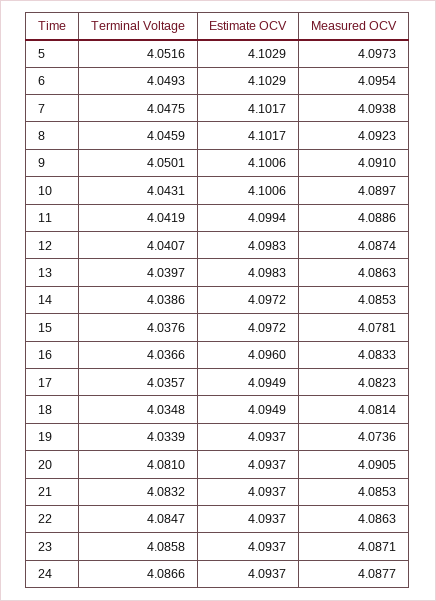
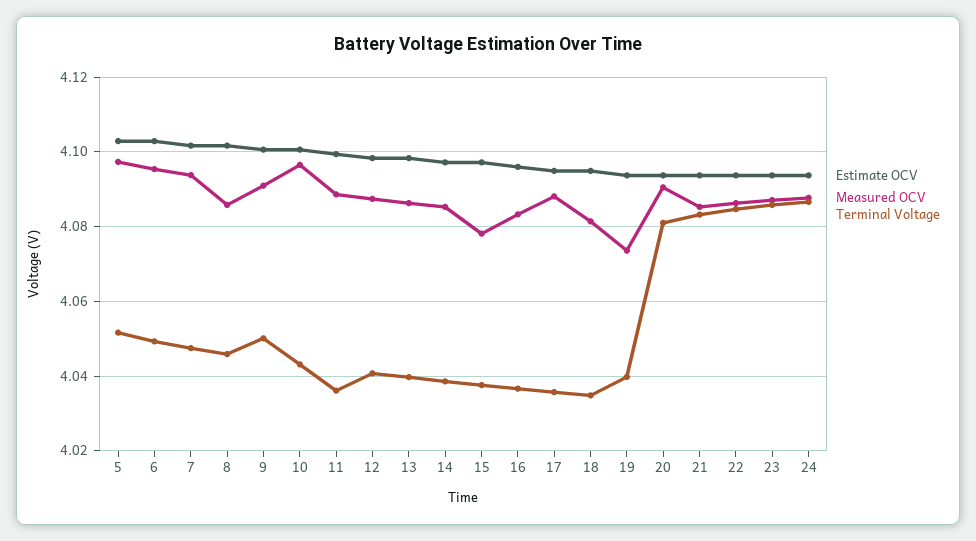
Measured OCV, 8: 4.0923 -> 4.086
Measured OCV, 10: 4.0897 -> 4.096
Terminal Voltage, 11: 4.0419 -> 4.036
Measured OCV, 17: 4.0823 -> 4.088
Terminal Voltage, 19: 4.0339 -> 4.04

